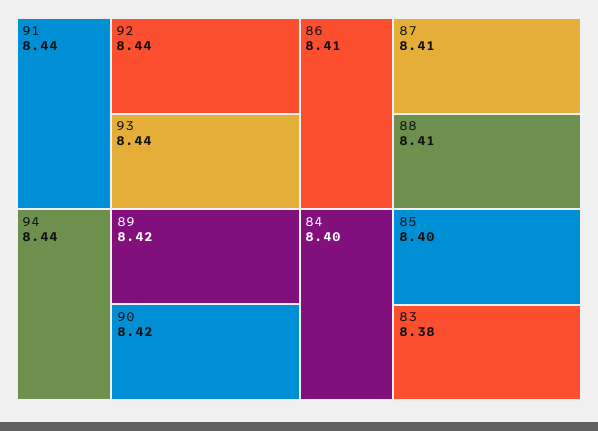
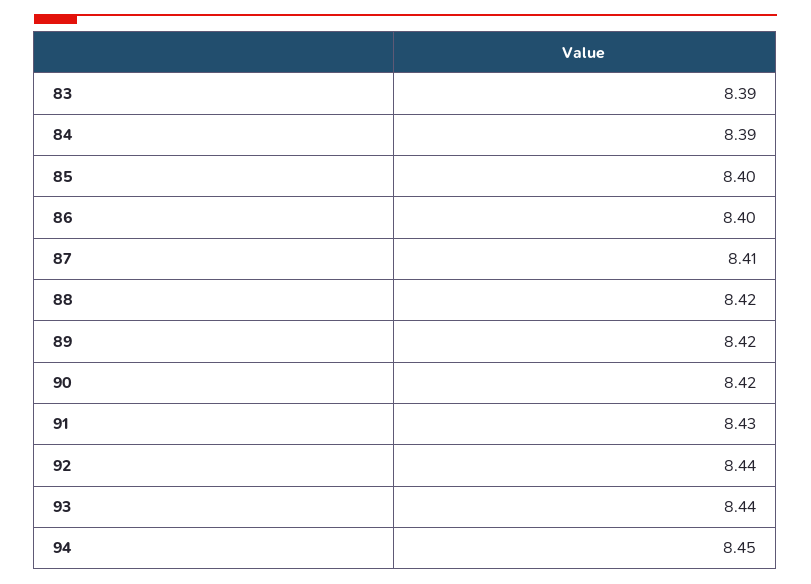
91: 8.44 -> 8.43
94: 8.44 -> 8.45
86: 8.41 -> 8.4
88: 8.41 -> 8.42
84: 8.4 -> 8.39
83: 8.38 -> 8.39

